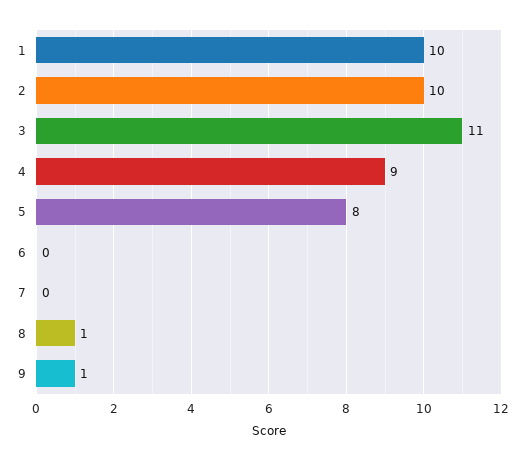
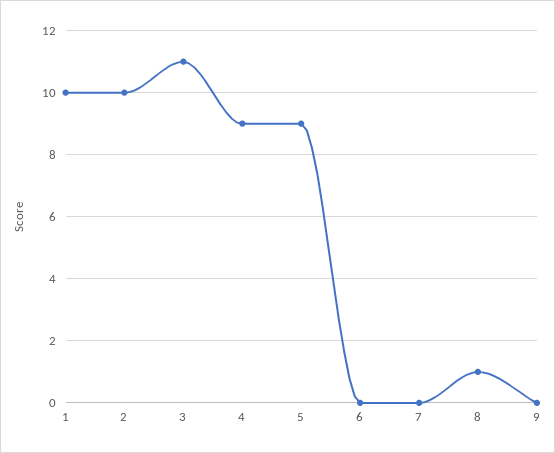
5: 8 -> 9
9: 1 -> 0

